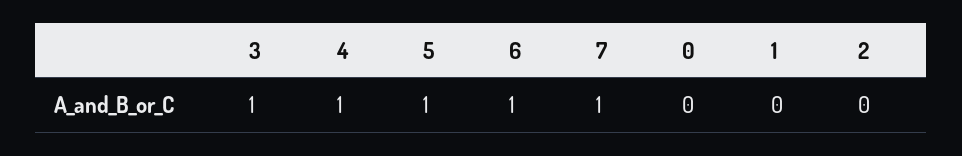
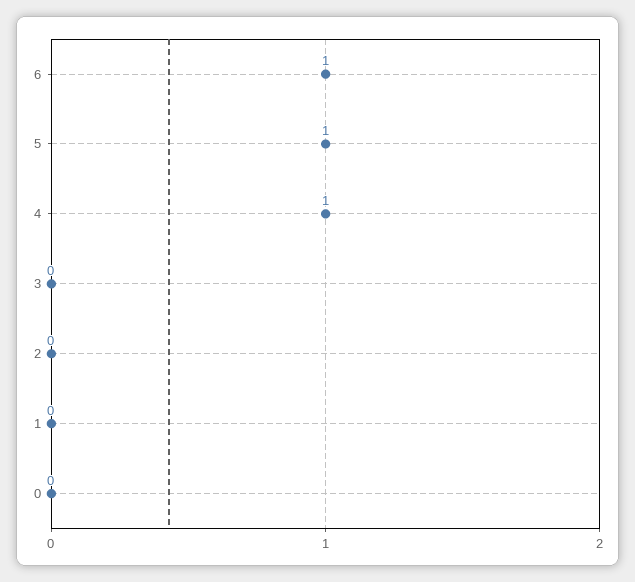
3: 1 -> 0
7: 1 -> none

